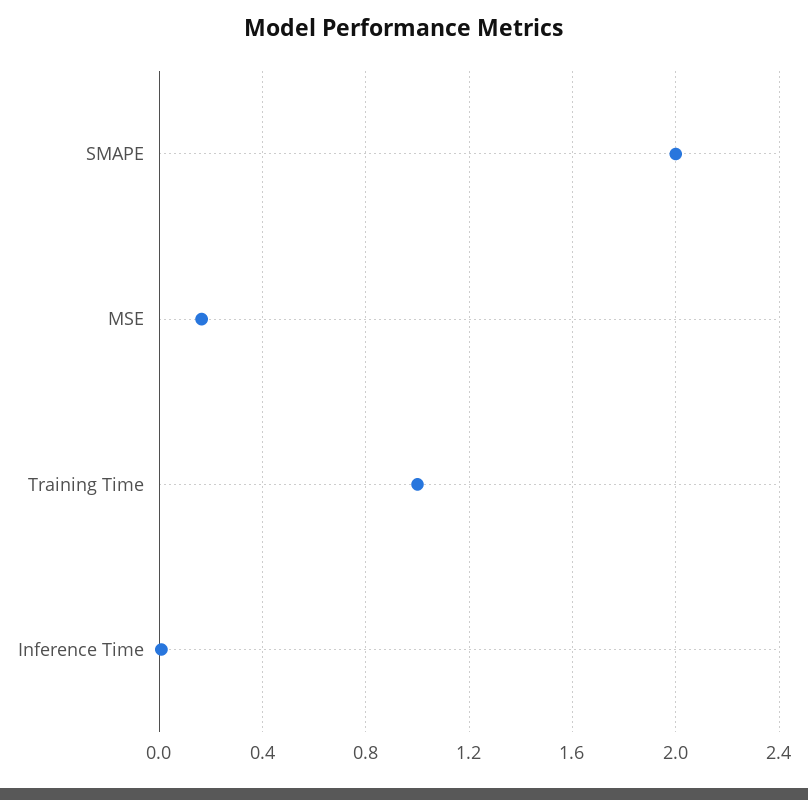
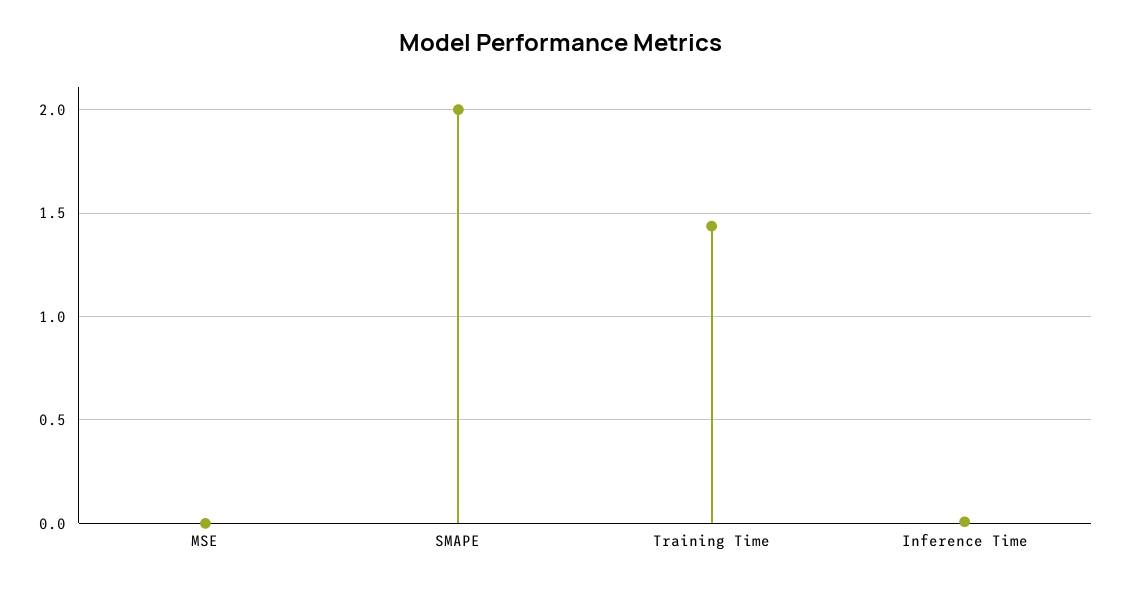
MSE: 0.15 -> 0
Training Time: 1 -> 1.45

